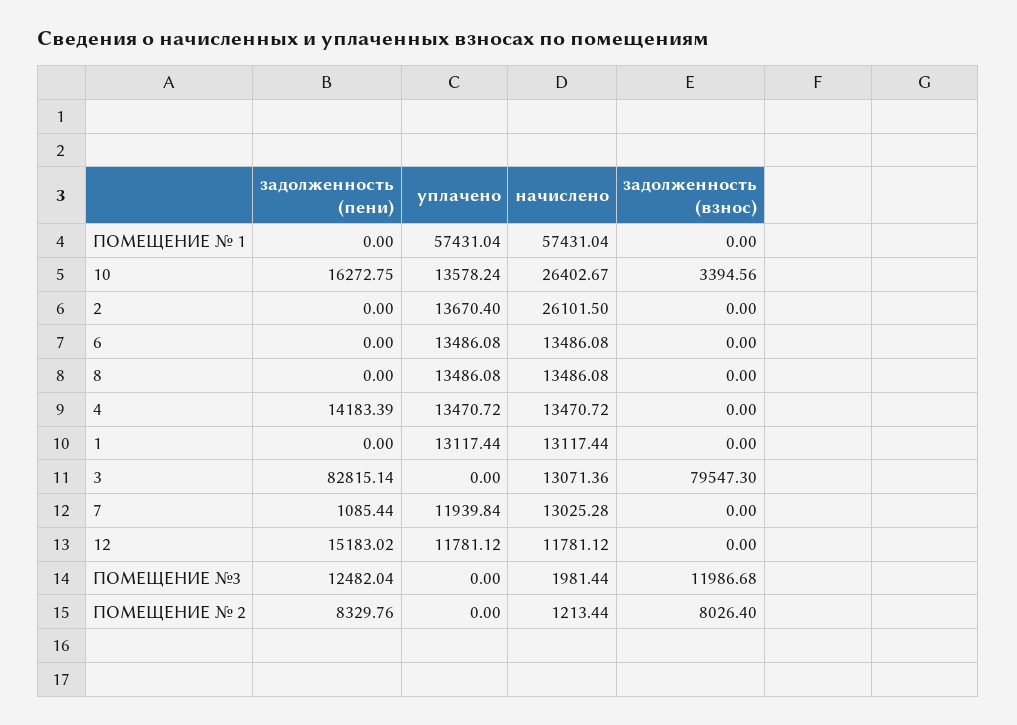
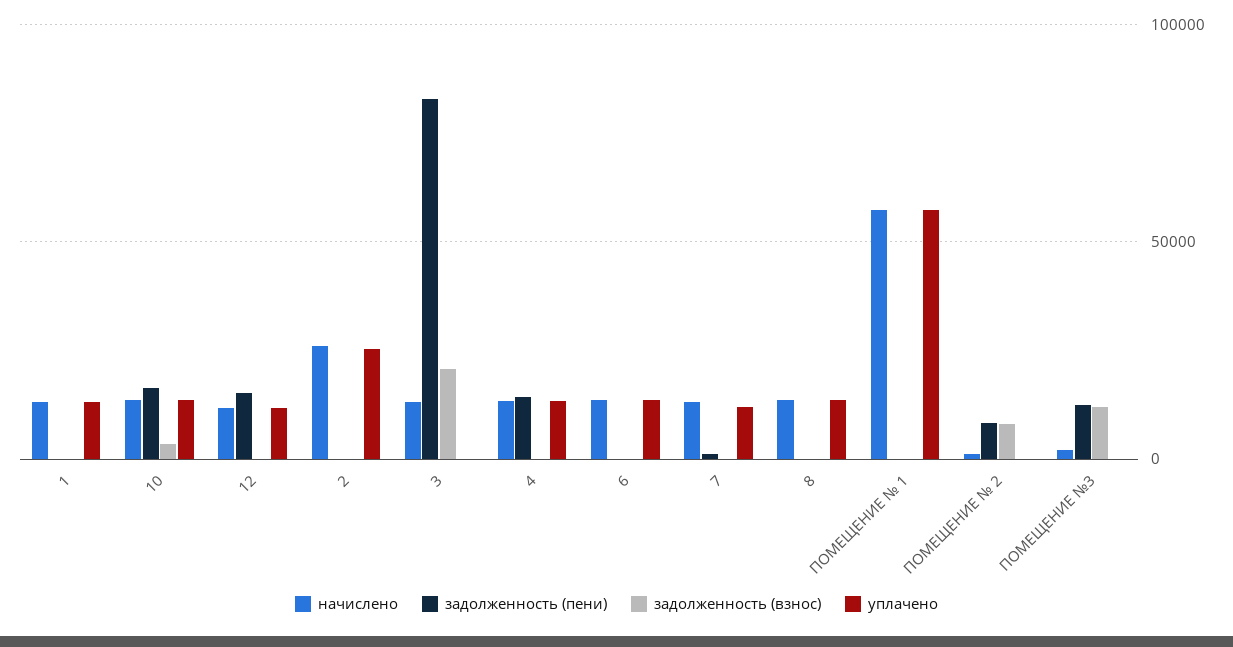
начислено, 10: 26402.67 -> 15000
уплачено, 2: 13670.4 -> 25000
задолженность (взнос), 3: 79547.3 -> 20000

